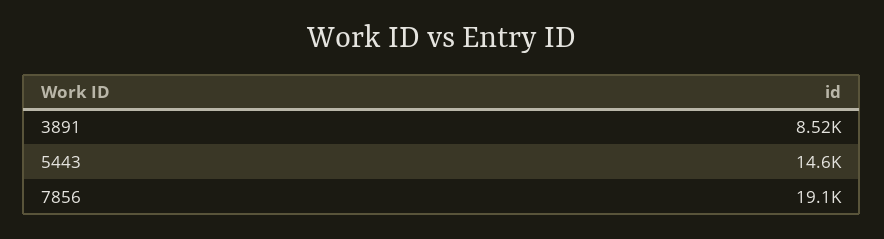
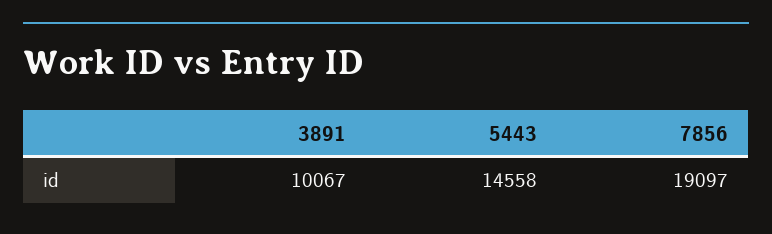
3891: 8520 -> 10067

